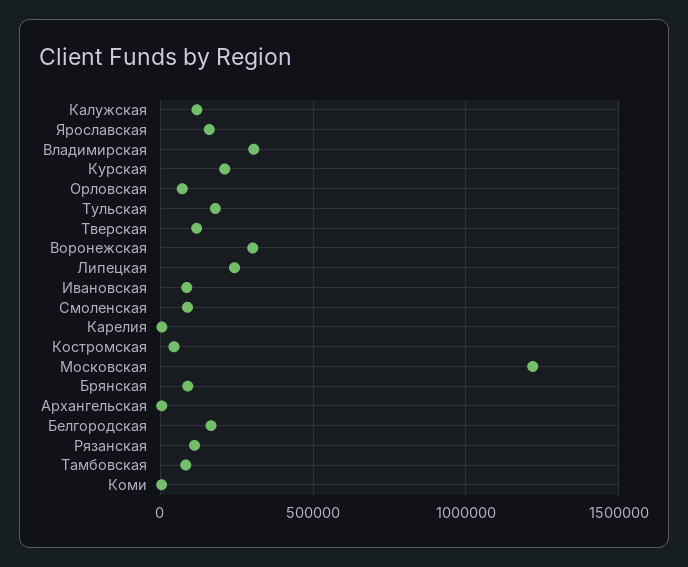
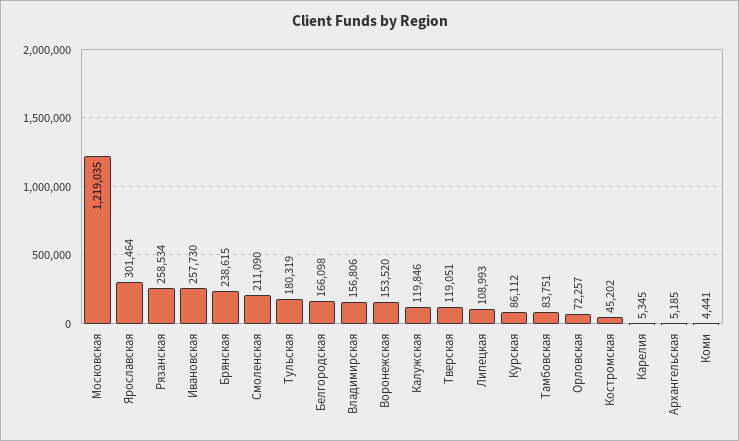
Ярославская: 150000 -> 301464
Владимирская: 300000 -> 156806
Курская: 200000 -> 86112
Воронежская: 300000 -> 153520
Липецкая: 250000 -> 108993
Ивановская: 100000 -> 257730
Смоленская: 100000 -> 211090
Брянская: 100000 -> 238615
Рязанская: 100000 -> 258534

